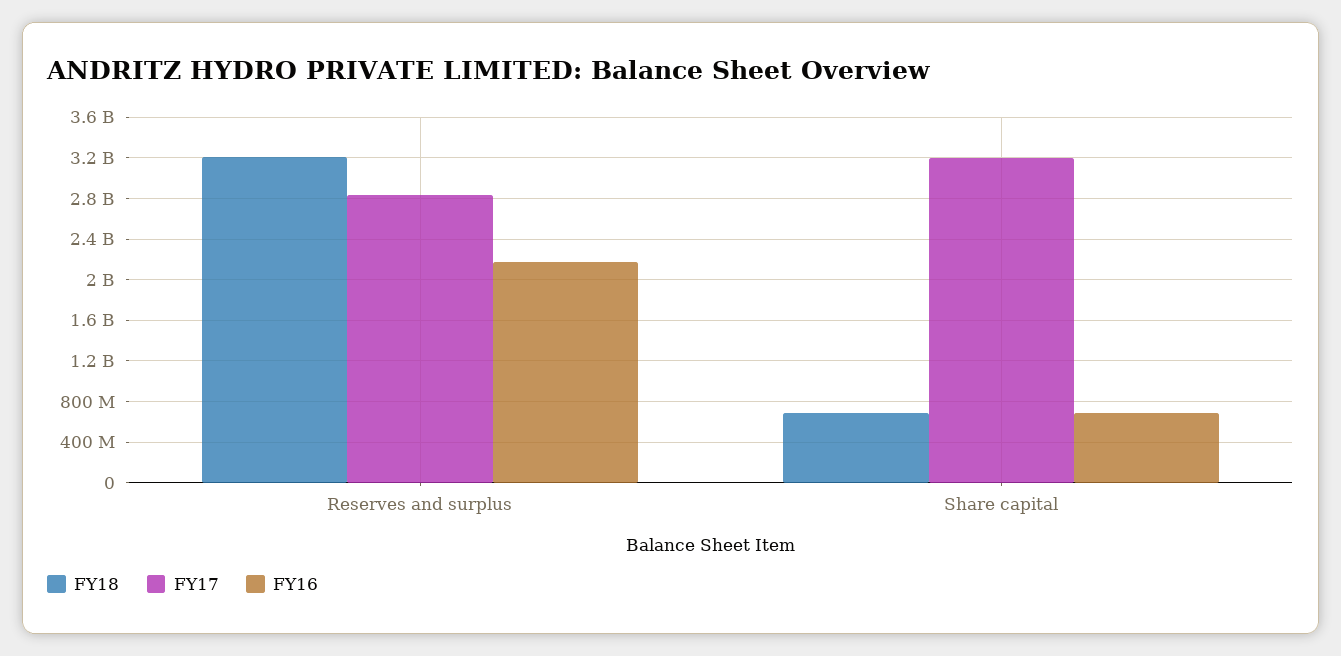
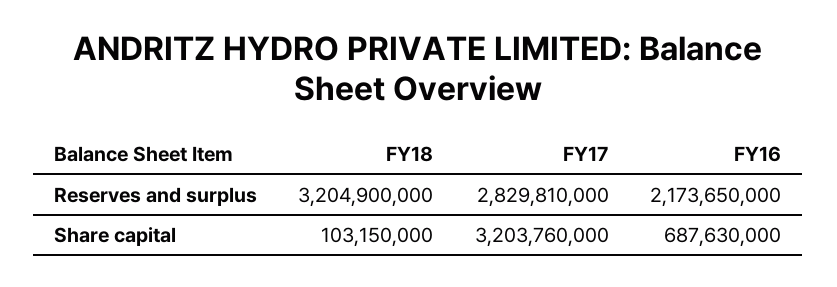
FY18, Share capital: 700000000 -> 103150000

